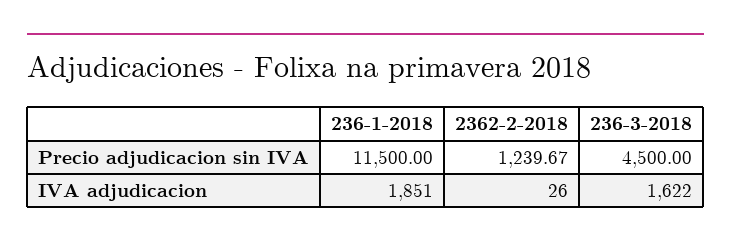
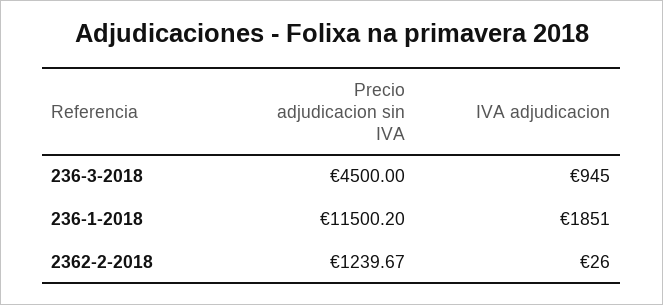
236-1-2018, Precio adjudicacion sin IVA: 11500 -> 11500.2
236-3-2018, IVA adjudicacion: 1622 -> 945

